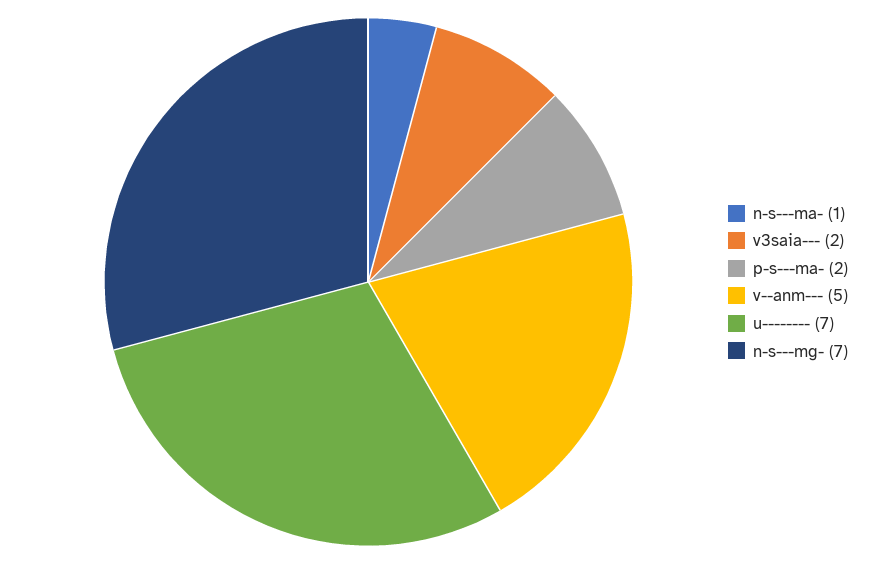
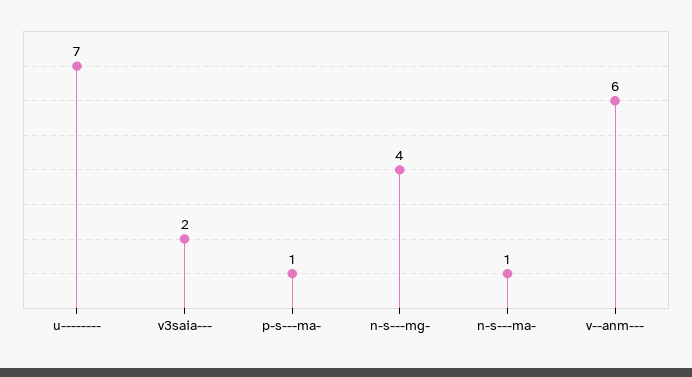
p-s---ma-: 2 -> 1
v--anm---: 5 -> 6
n-s---mg-: 7 -> 4

